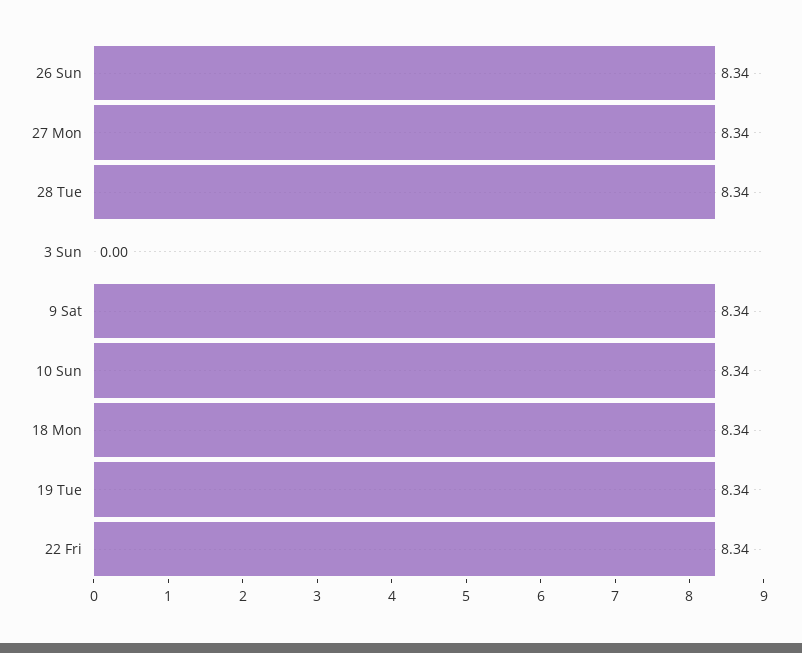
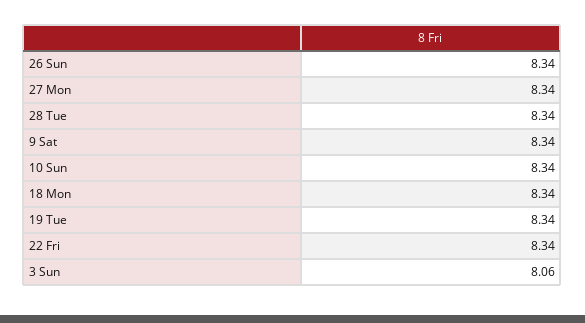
3 Sun: 0 -> 8.06

